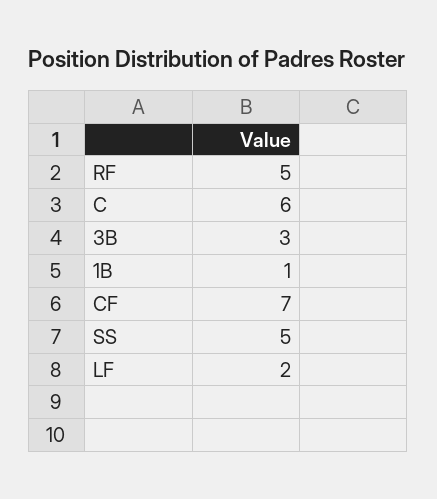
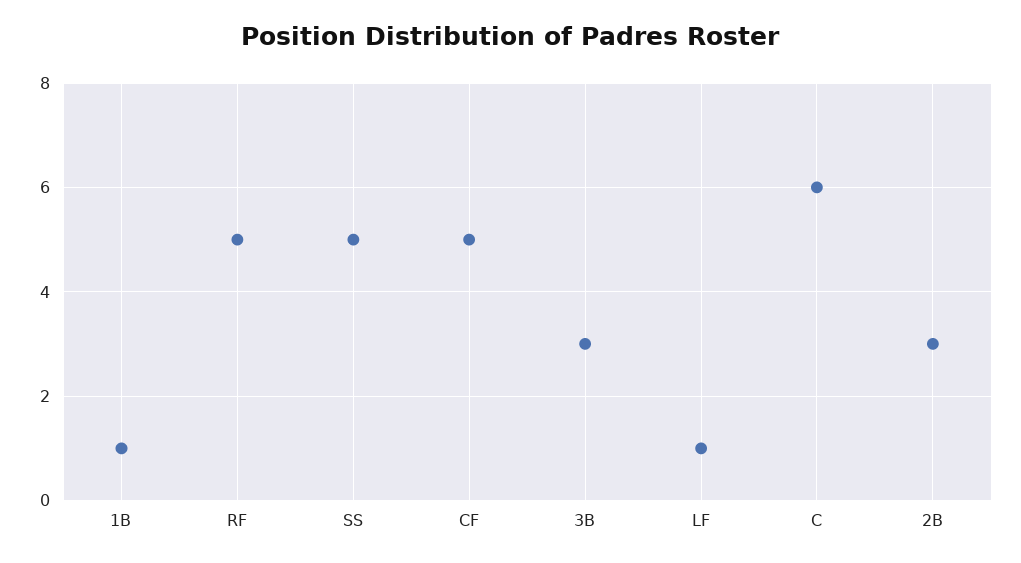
CF: 7 -> 5
LF: 2 -> 1
2B: none -> 3

